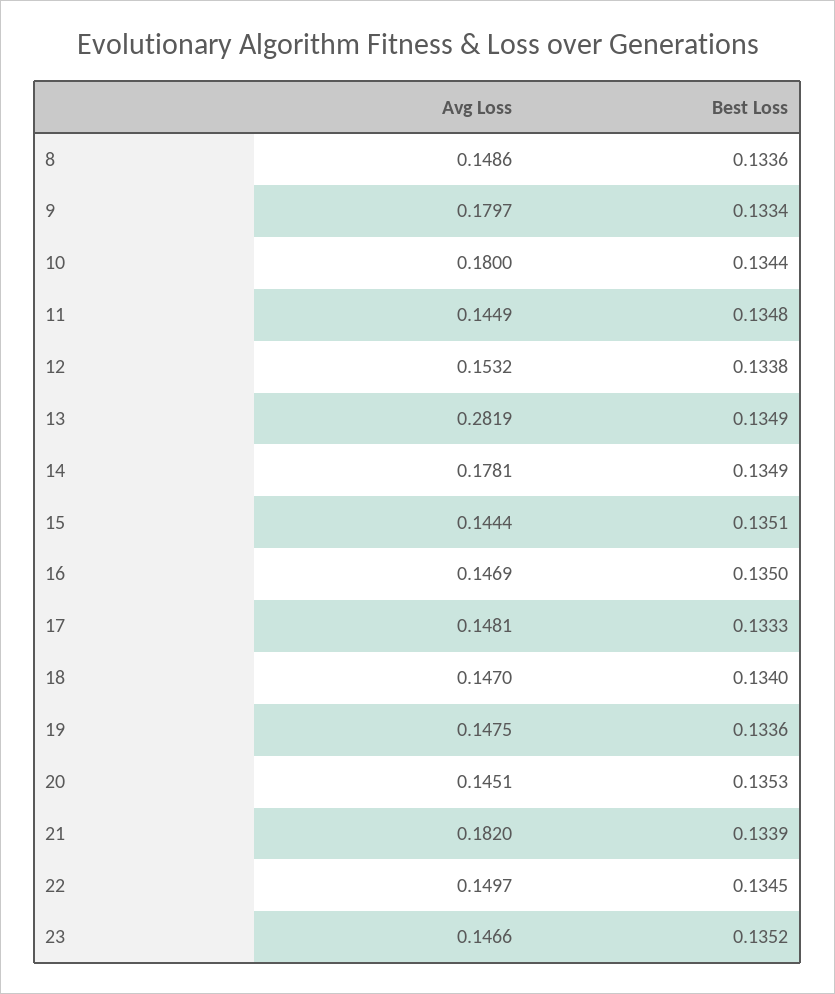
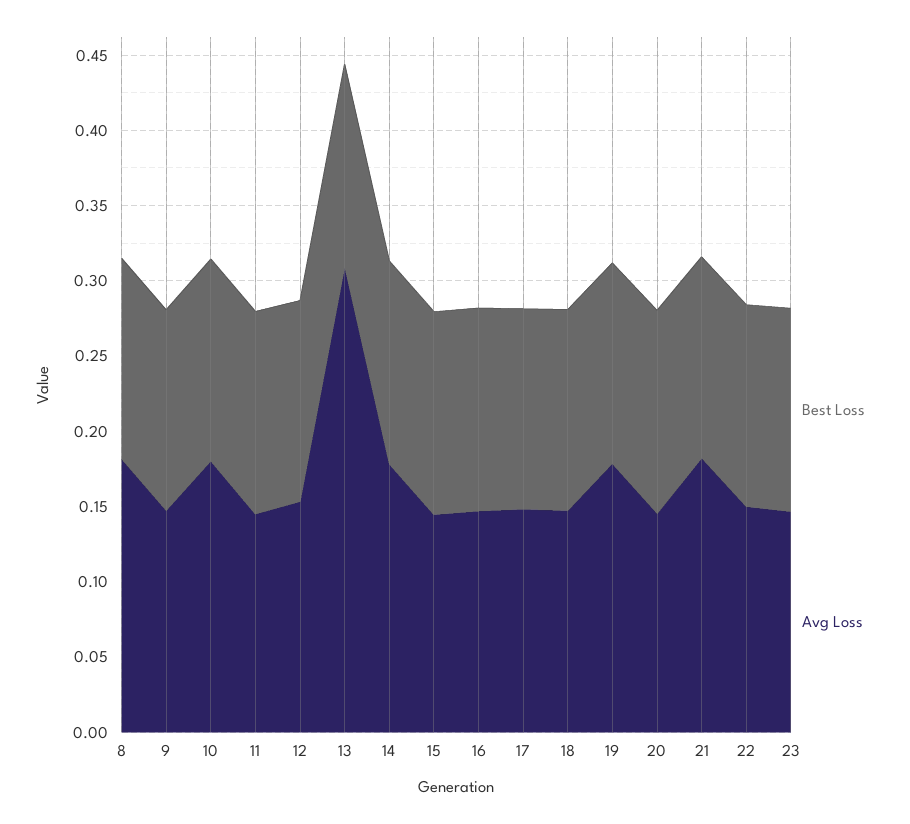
Avg Loss, 8: 0.1486 -> 0.18
Avg Loss, 9: 0.1797 -> 0.15
Avg Loss, 13: 0.2819 -> 0.31
Avg Loss, 19: 0.1475 -> 0.18

